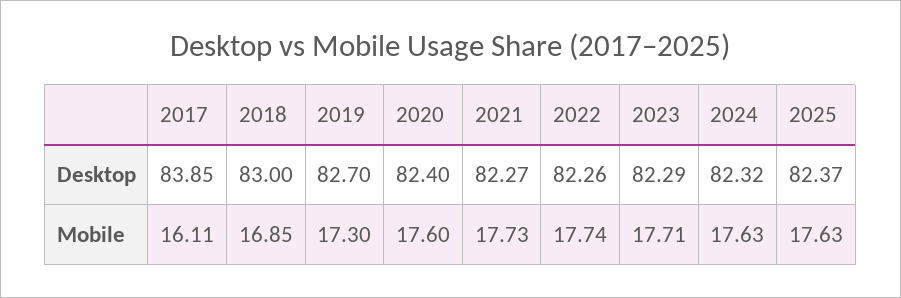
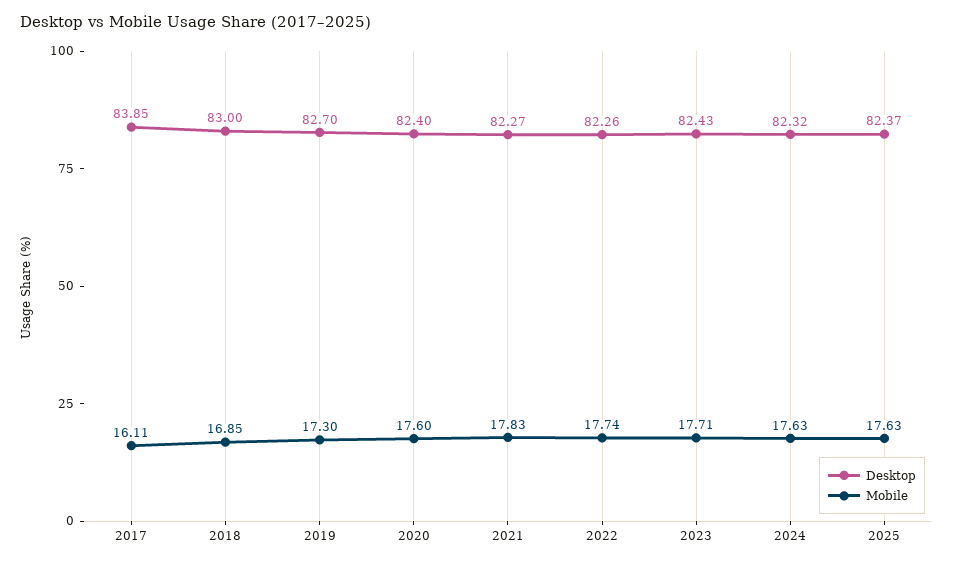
Desktop, 2023: 82.29 -> 82.43
Mobile, 2021: 17.73 -> 17.83

